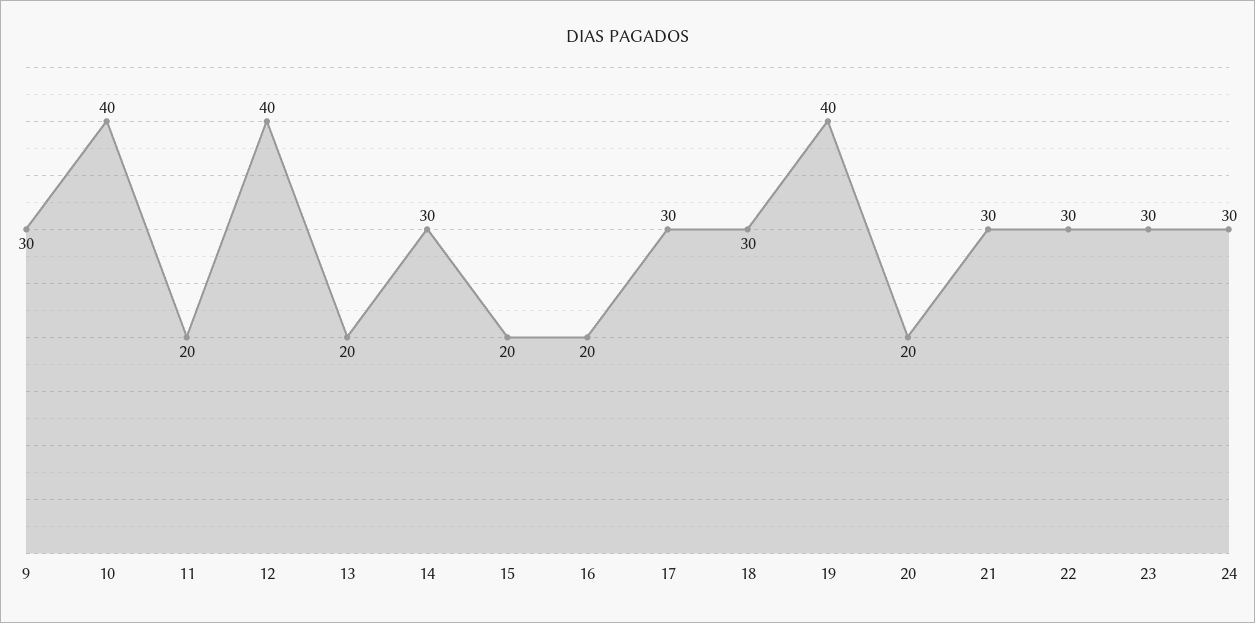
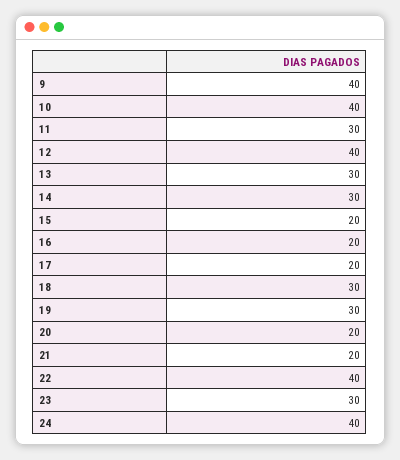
9: 30 -> 40
11: 20 -> 30
13: 20 -> 30
17: 30 -> 20
19: 40 -> 30
21: 30 -> 20
22: 30 -> 40
24: 30 -> 40

